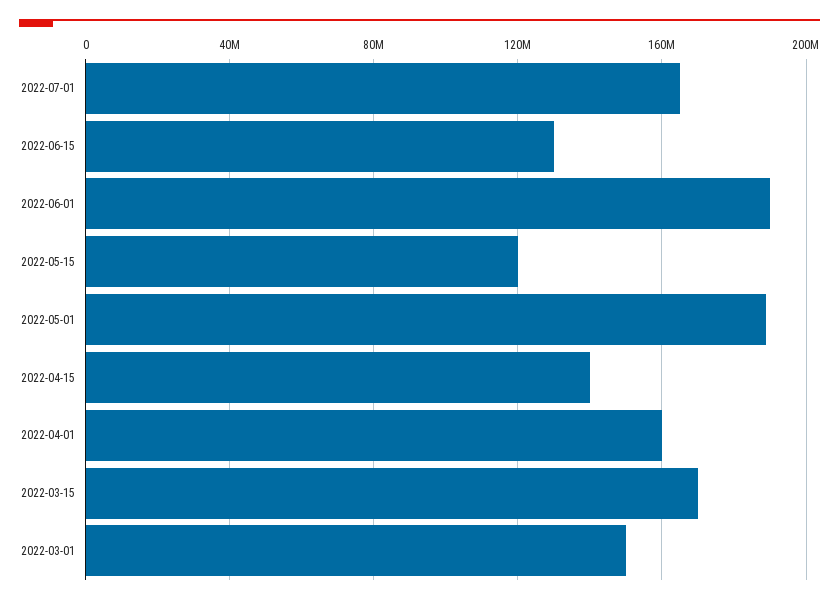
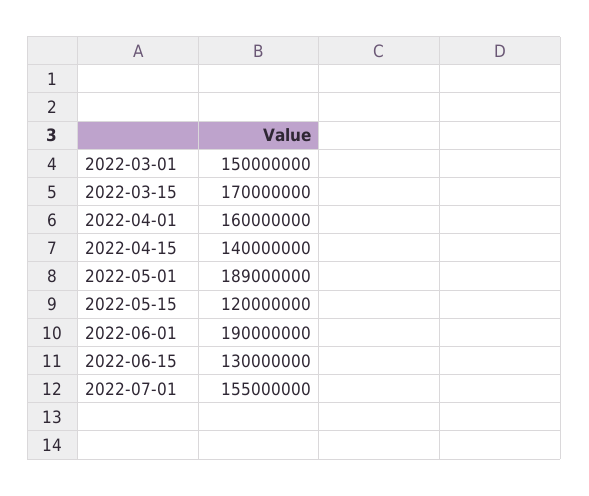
2022-07-01: 165000000 -> 155000000

